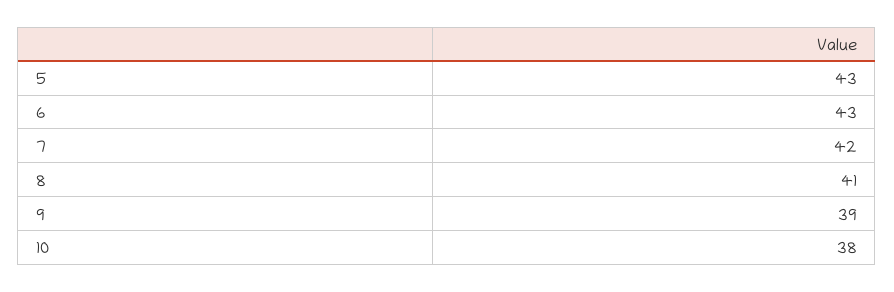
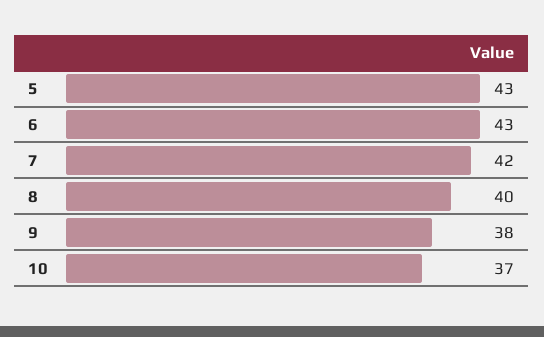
8: 41 -> 40
9: 39 -> 38
10: 38 -> 37

